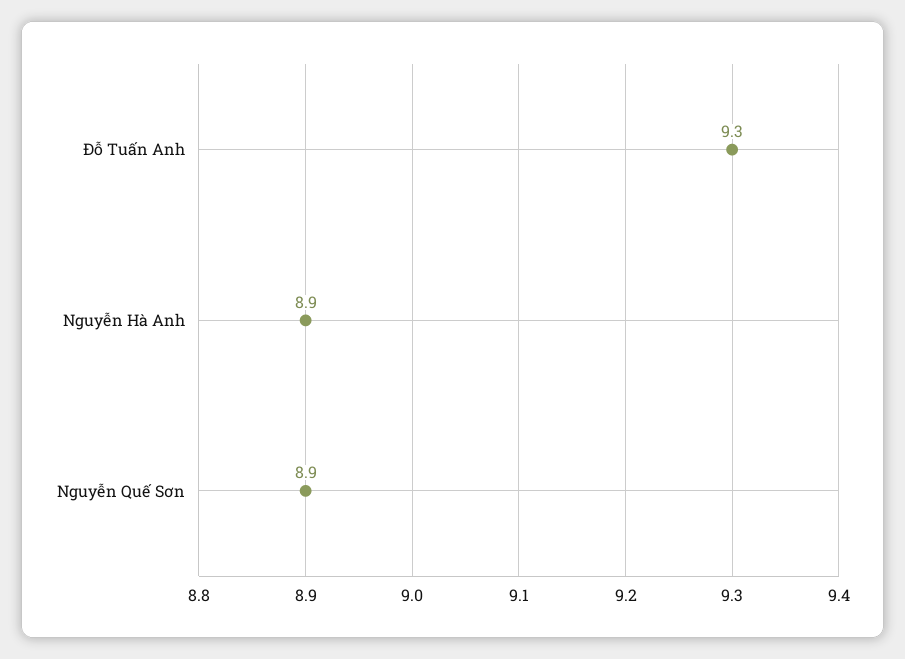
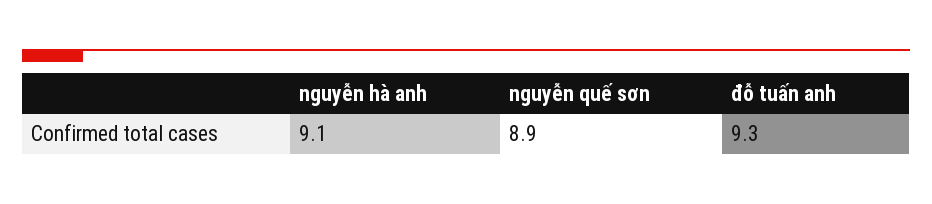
Nguyễn Hà Anh: 8.9 -> 9.1

